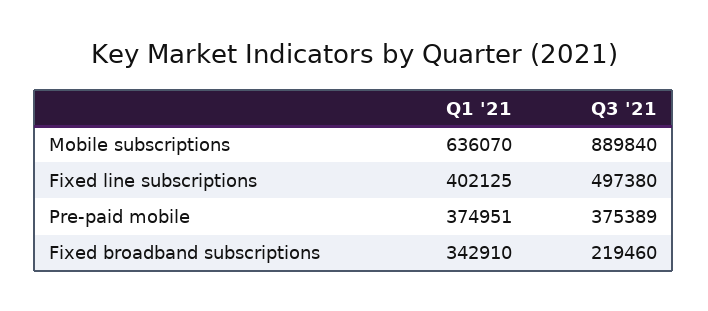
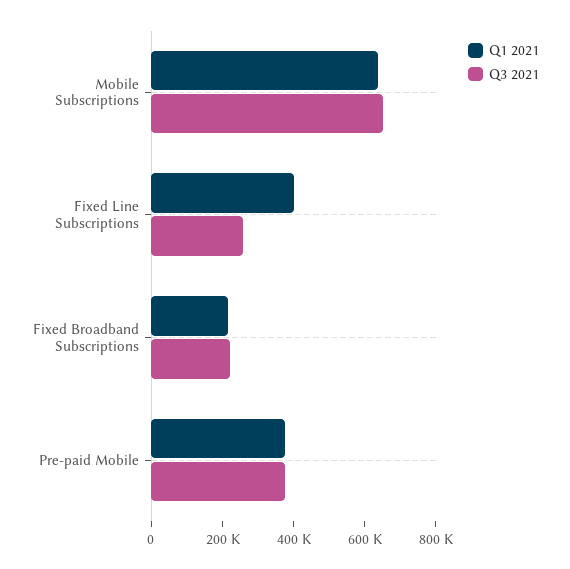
Q3 '21, Mobile subscriptions: 889840 -> 650000
Q3 '21, Fixed line subscriptions: 497380 -> 250000
Q1 '21, Fixed broadband subscriptions: 342910 -> 200000

